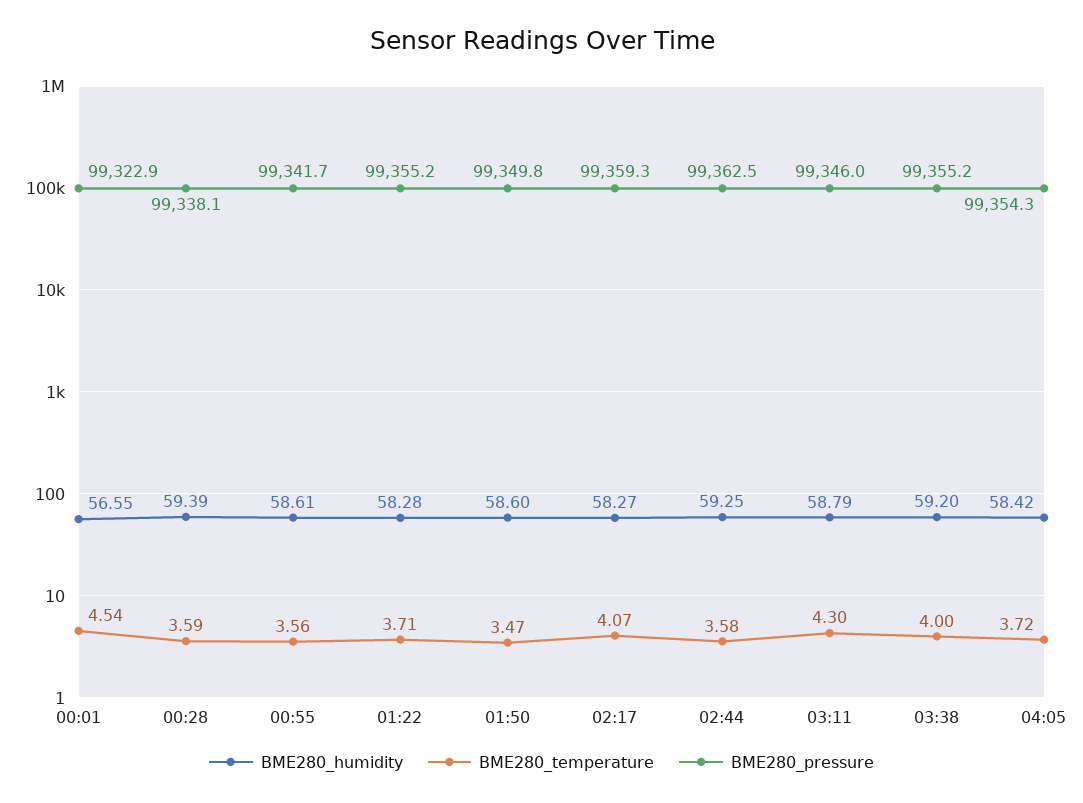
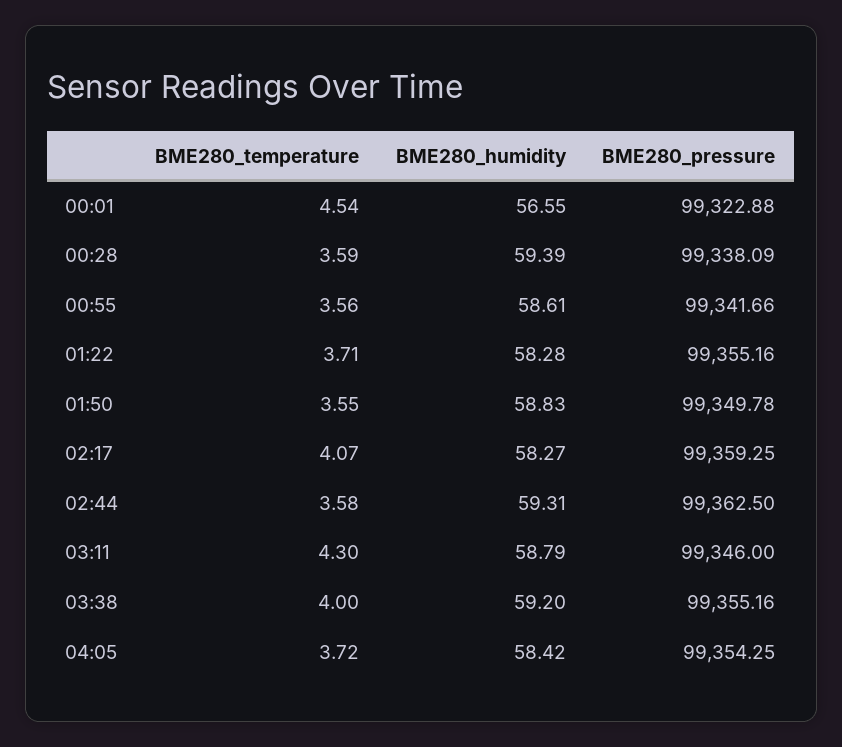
BME280_humidity, 01:50: 58.6 -> 58.83
BME280_temperature, 01:50: 3.47 -> 3.55
BME280_humidity, 02:44: 59.25 -> 59.31

